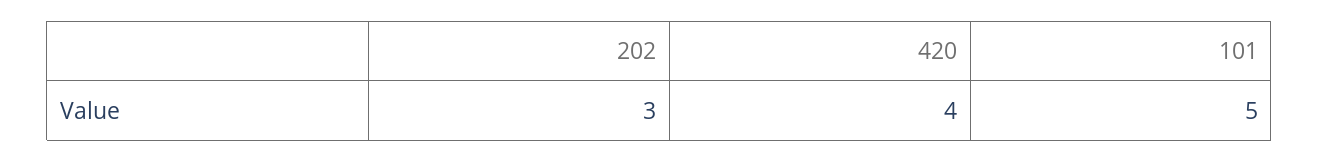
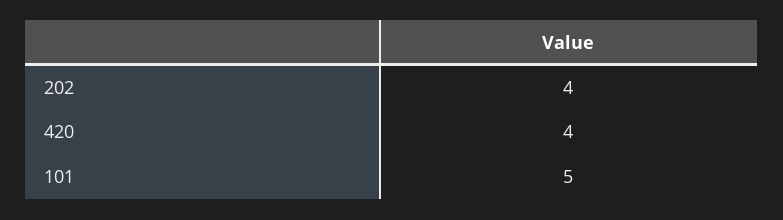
202: 3 -> 4

